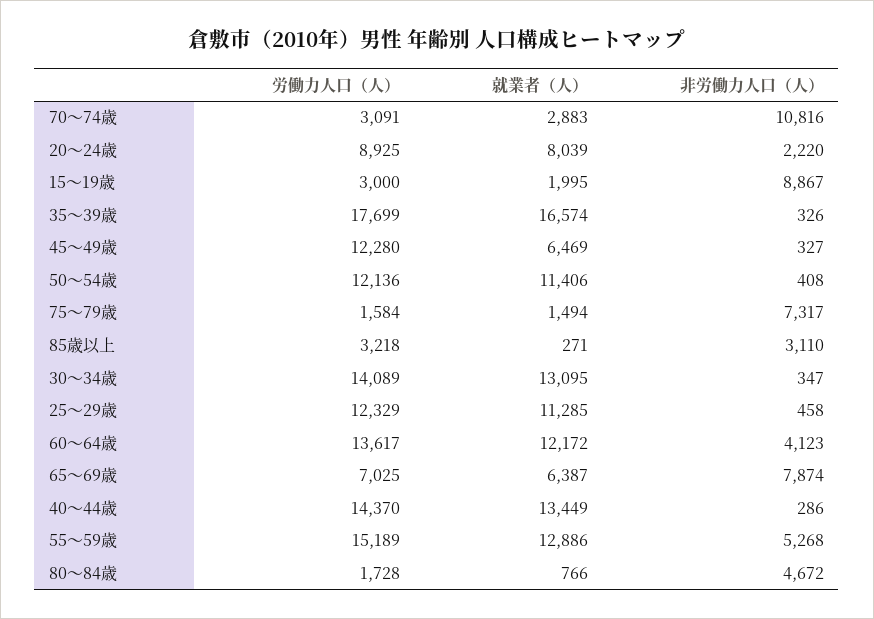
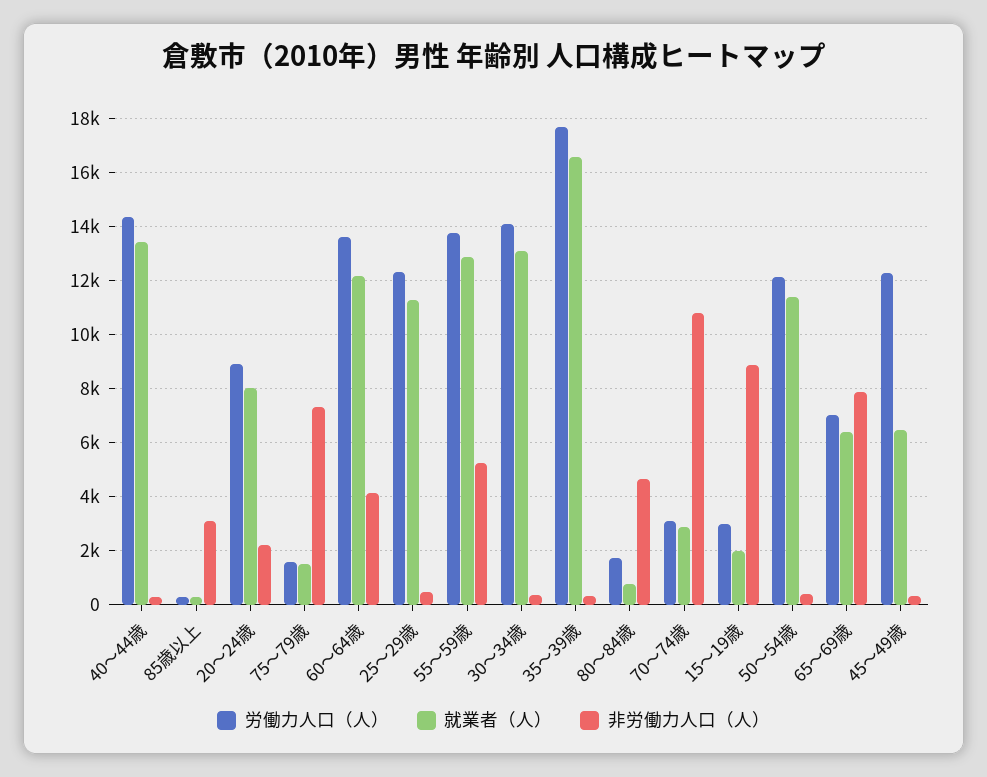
労働力人口（人）, 85歳以上: 3218 -> 250
労働力人口（人）, 55～59歳: 15189 -> 13750

